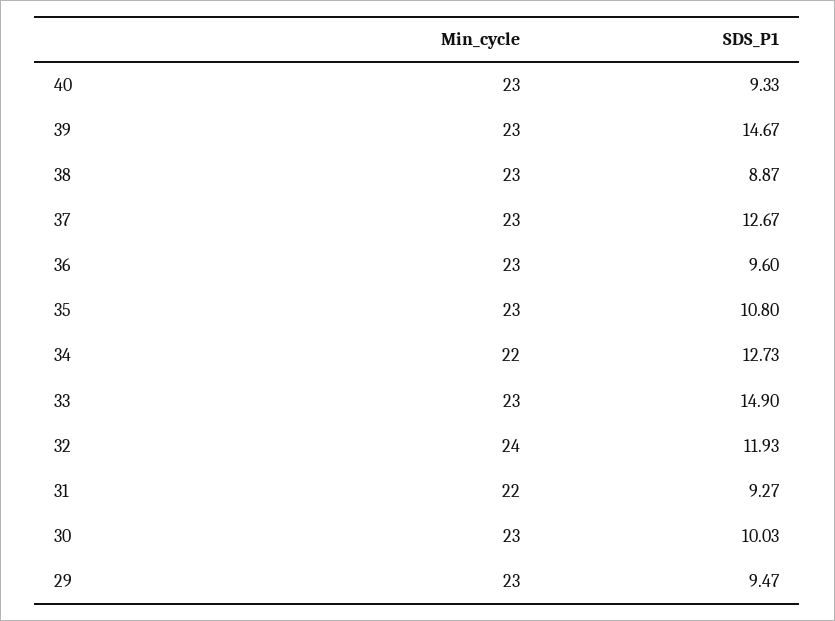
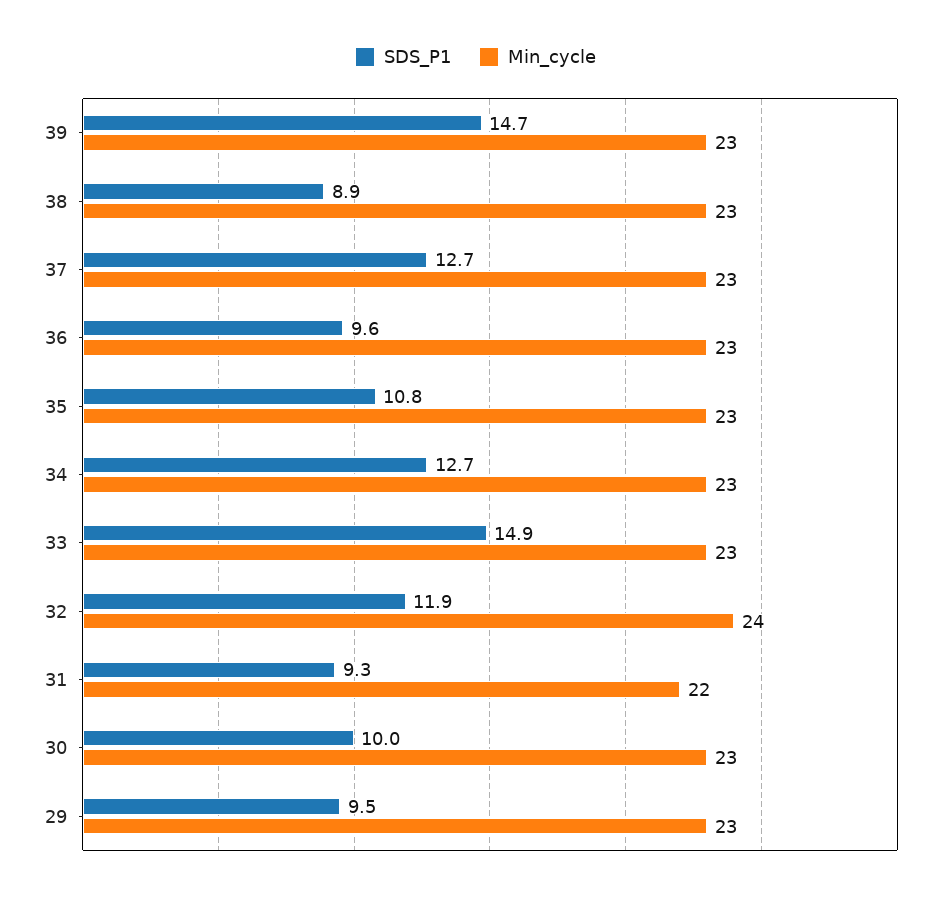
Min_cycle, 40: 23 -> none
SDS_P1, 40: 9.33 -> none
Min_cycle, 34: 22 -> 23

